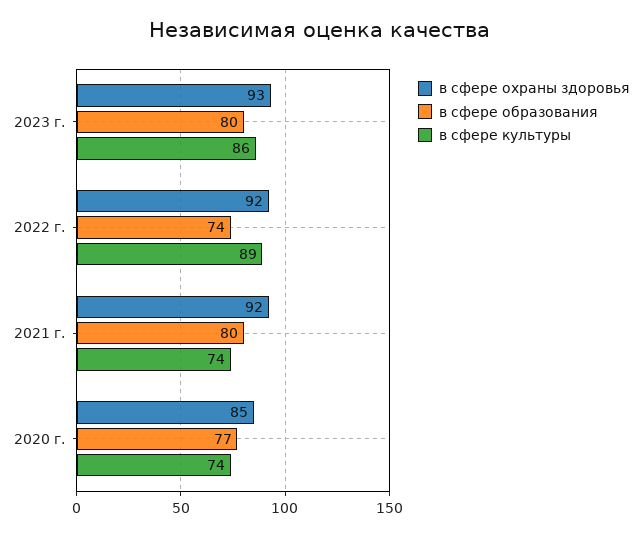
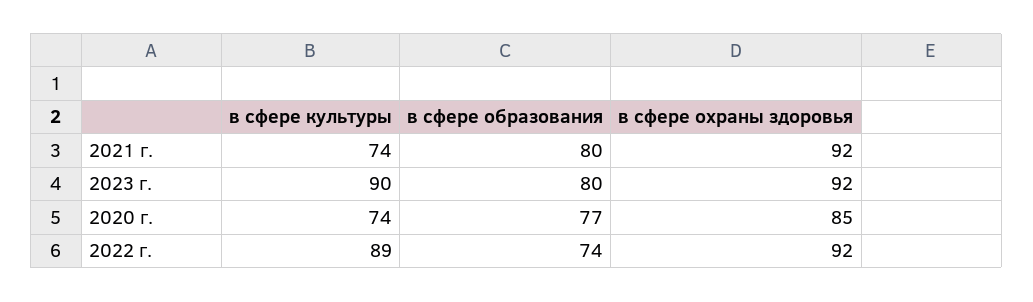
в сфере охраны здоровья, 2023 г.: 93 -> 92
в сфере культуры, 2023 г.: 86 -> 90

